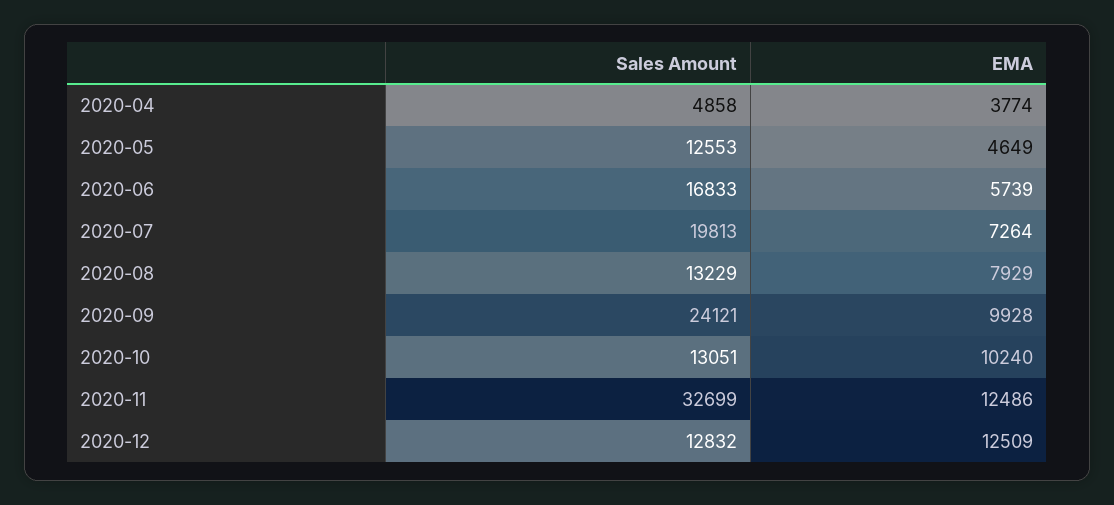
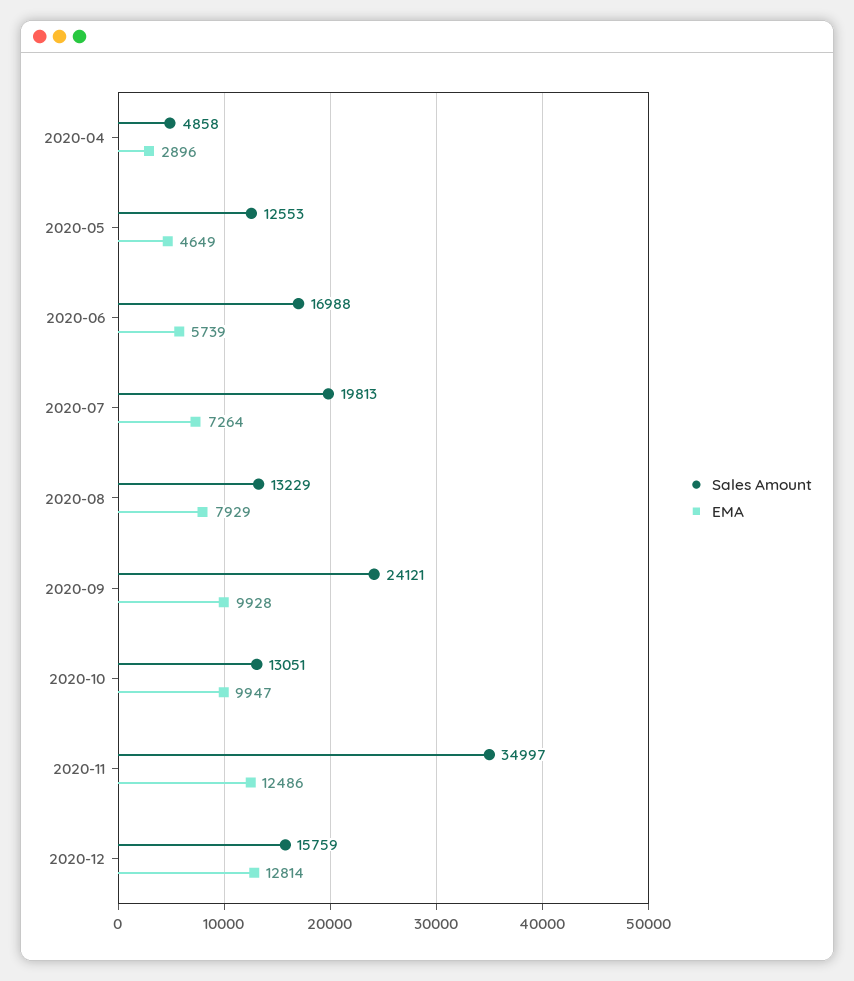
EMA, 2020-04: 3774 -> 2896
Sales Amount, 2020-06: 16833 -> 16988
EMA, 2020-10: 10240 -> 9947
Sales Amount, 2020-11: 32699 -> 34997
Sales Amount, 2020-12: 12832 -> 15759
EMA, 2020-12: 12509 -> 12814

